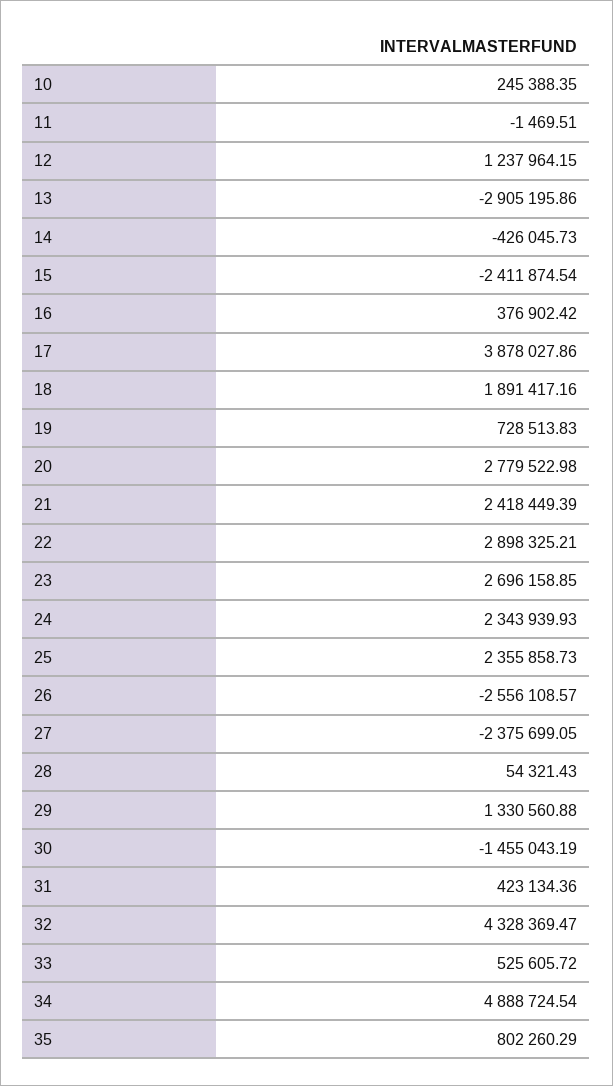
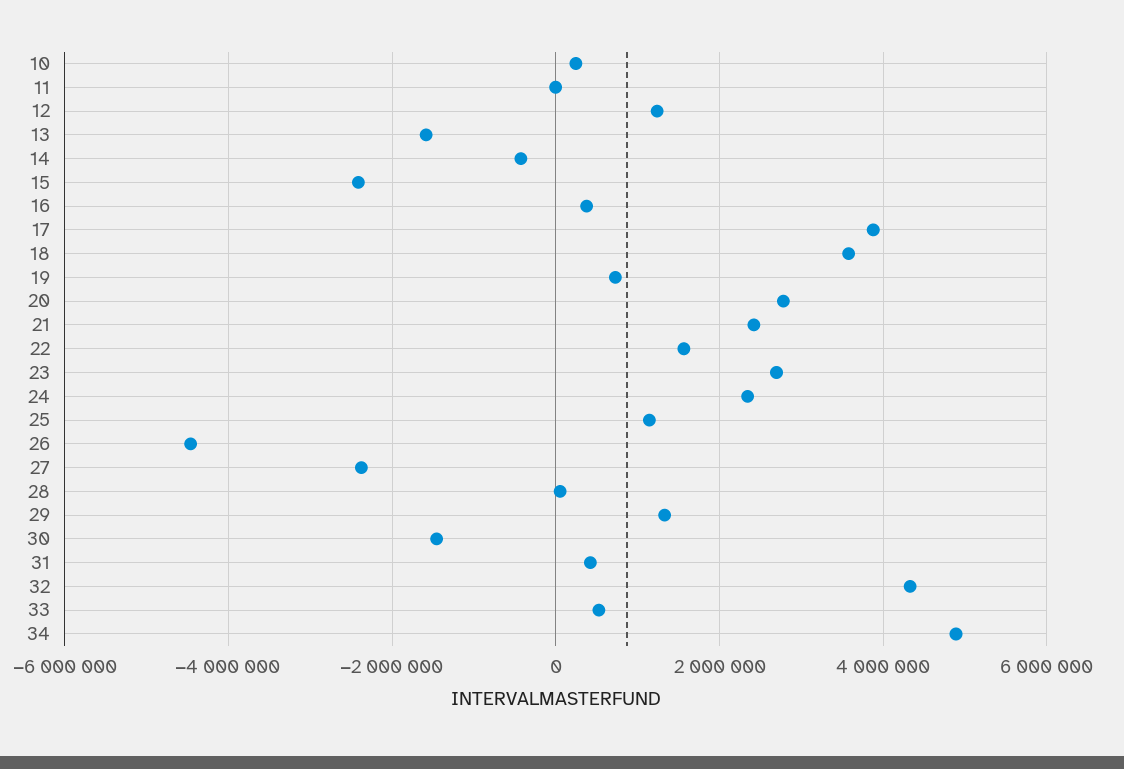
13: -2905195.86 -> -1600000
18: 1891417.16 -> 3600000
22: 2898325.21 -> 1600000
25: 2355858.73 -> 1200000
26: -2556108.57 -> -4400000
35: 802260.29 -> none

